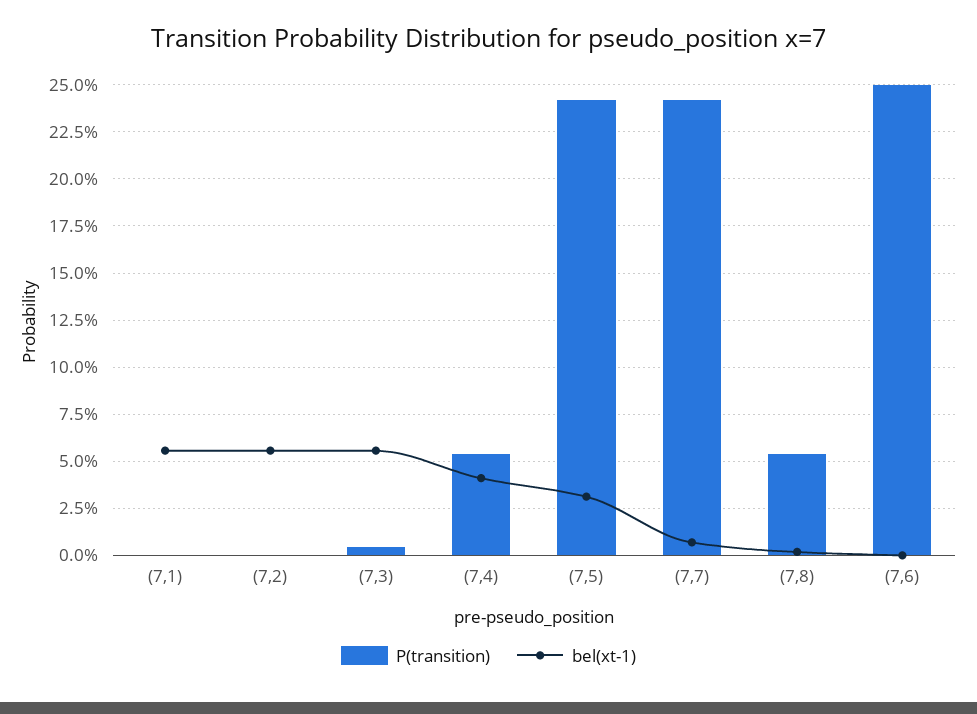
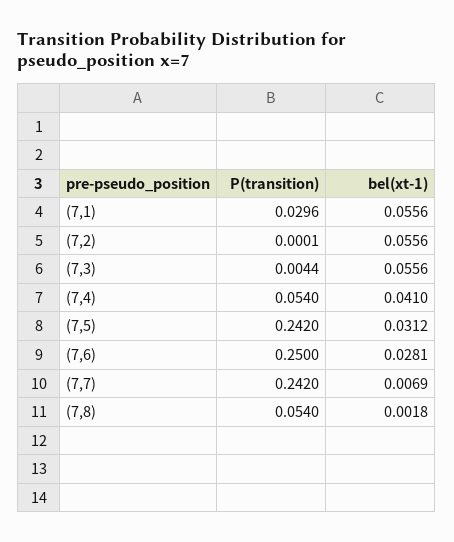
P(transition), (7,1): 0 -> 0.0296
bel(xt-1), (7,6): 0 -> 0.0281

